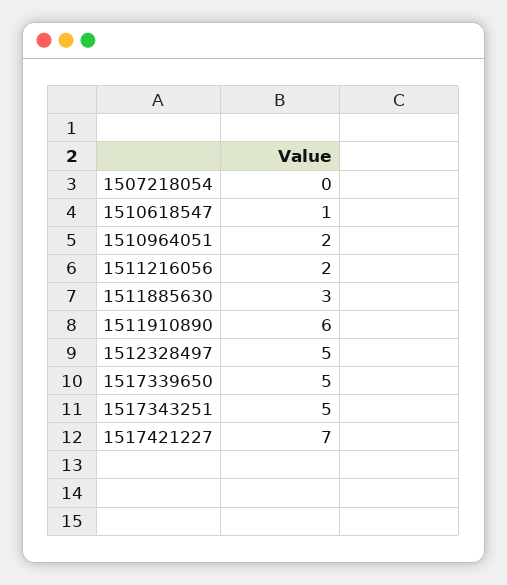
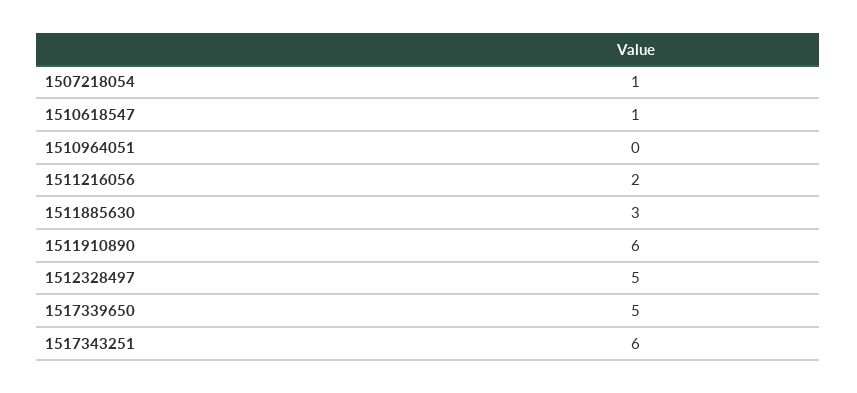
1507218054: 0 -> 1
1510964051: 2 -> 0
1517343251: 5 -> 6
1517421227: 7 -> none

